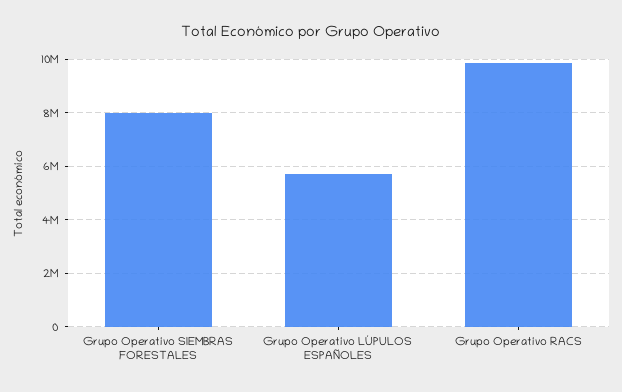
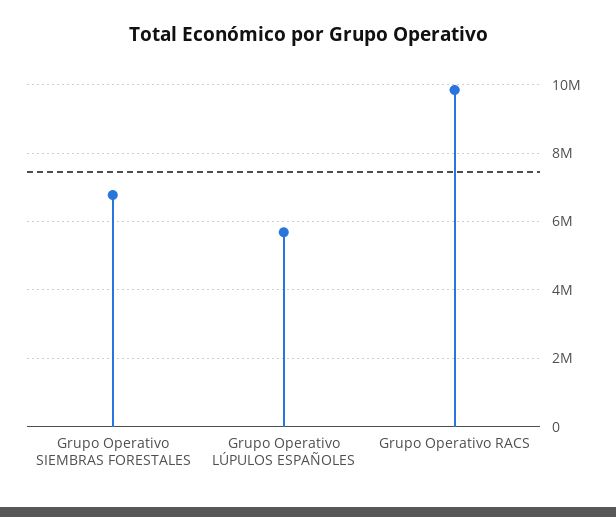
Grupo Operativo SIEMBRAS FORESTALES: 8000000 -> 6800000

